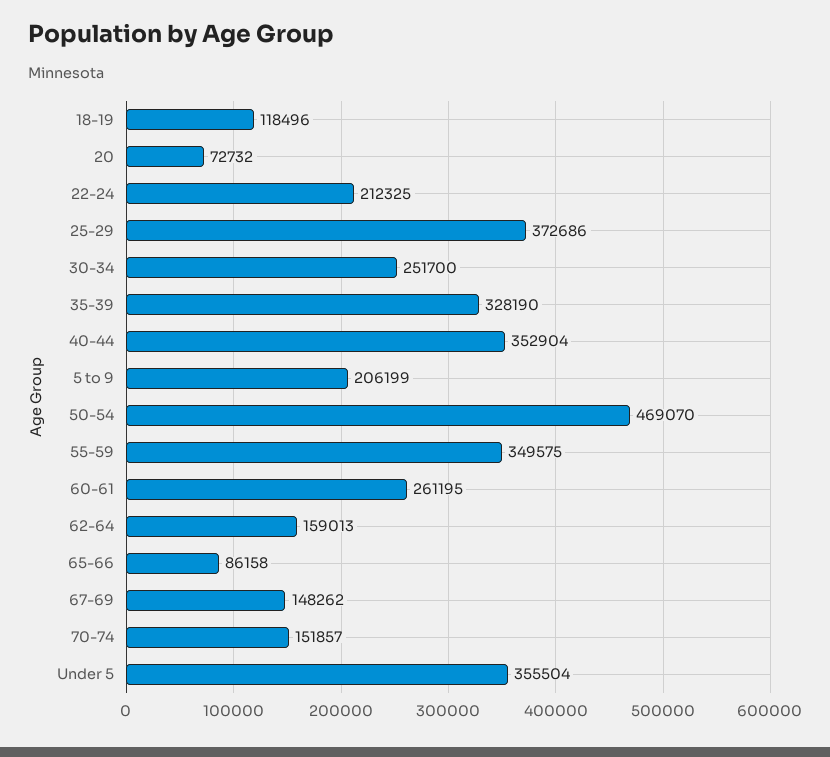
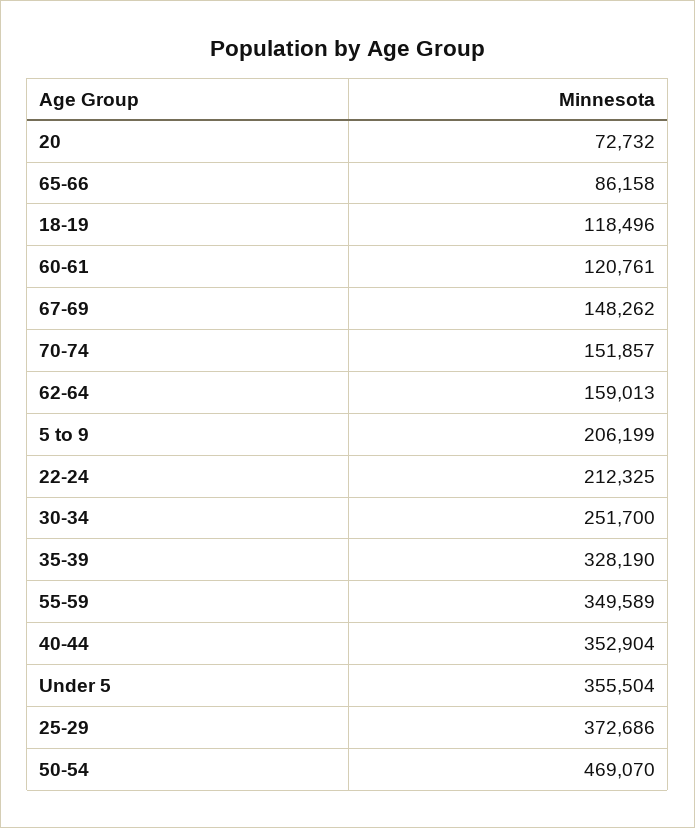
55-59: 349575 -> 349589
60-61: 261195 -> 120761

